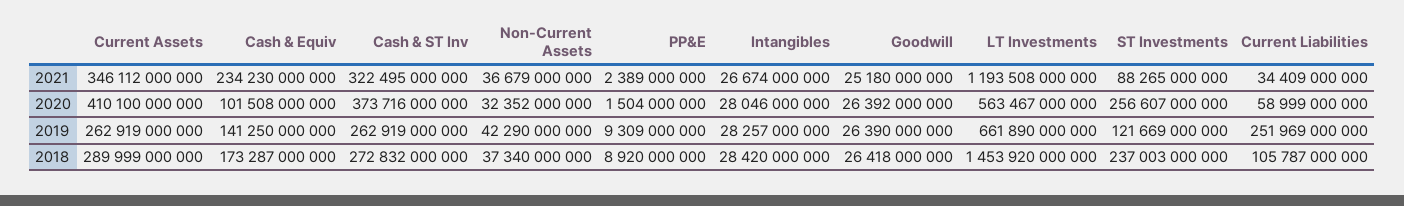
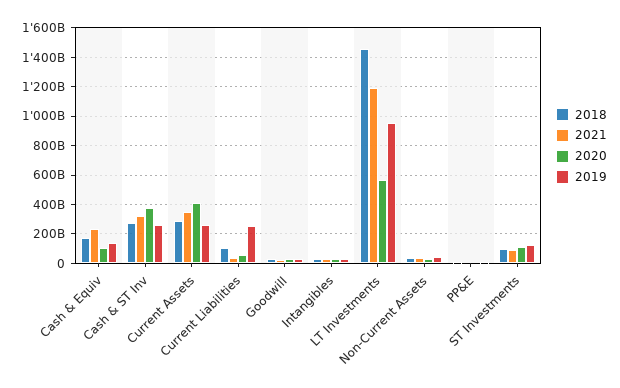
2020, ST Investments: 256607000000 -> 100000000000
2019, LT Investments: 661890000000 -> 950000000000
2018, ST Investments: 237003000000 -> 100000000000

